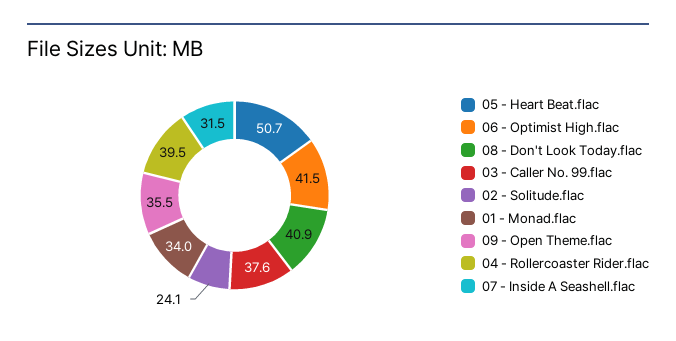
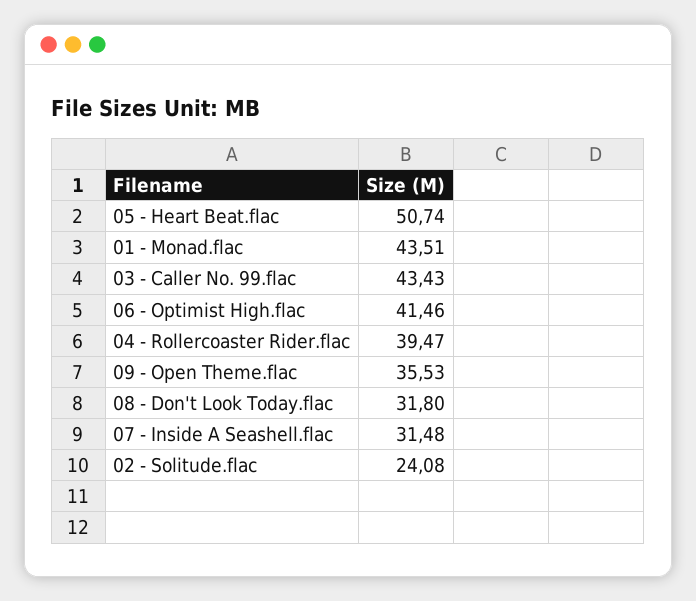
08 - Don't Look Today.flac: 40.9 -> 31.8
03 - Caller No. 99.flac: 37.6 -> 43.43
01 - Monad.flac: 34 -> 43.51

